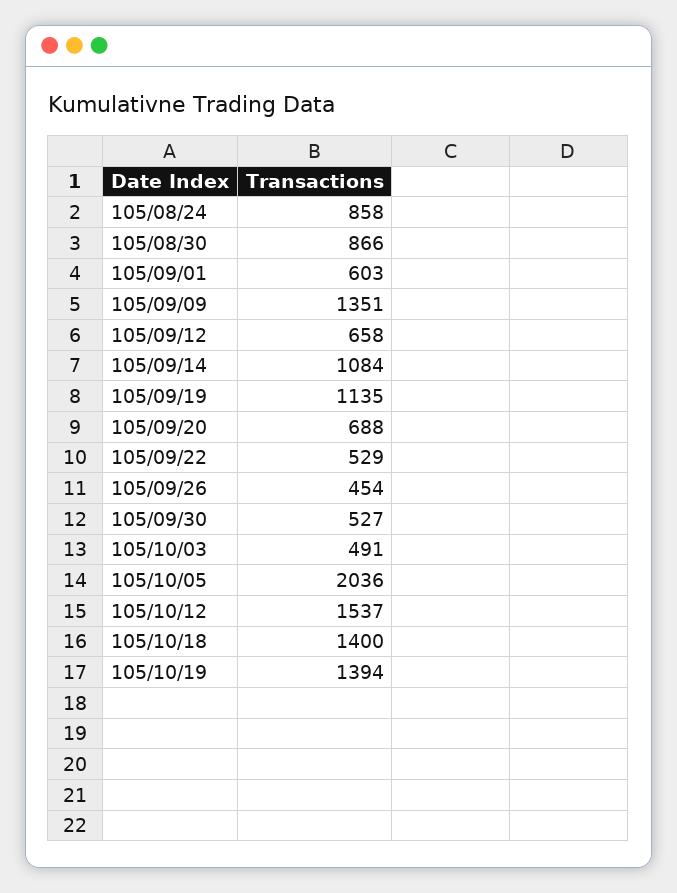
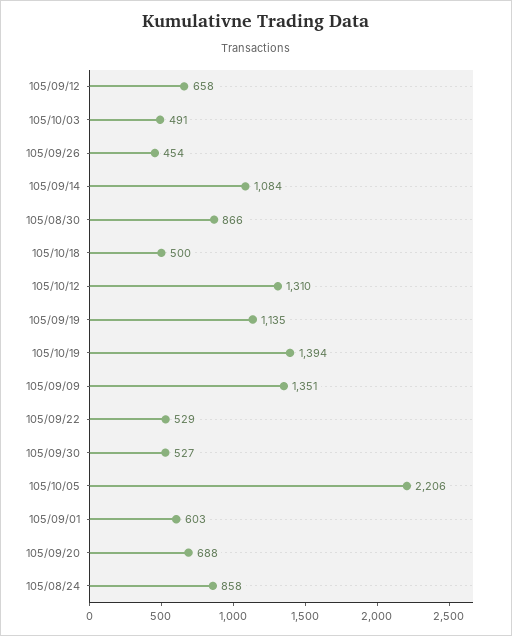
105/10/05: 2036 -> 2206
105/10/12: 1537 -> 1310
105/10/18: 1400 -> 500

